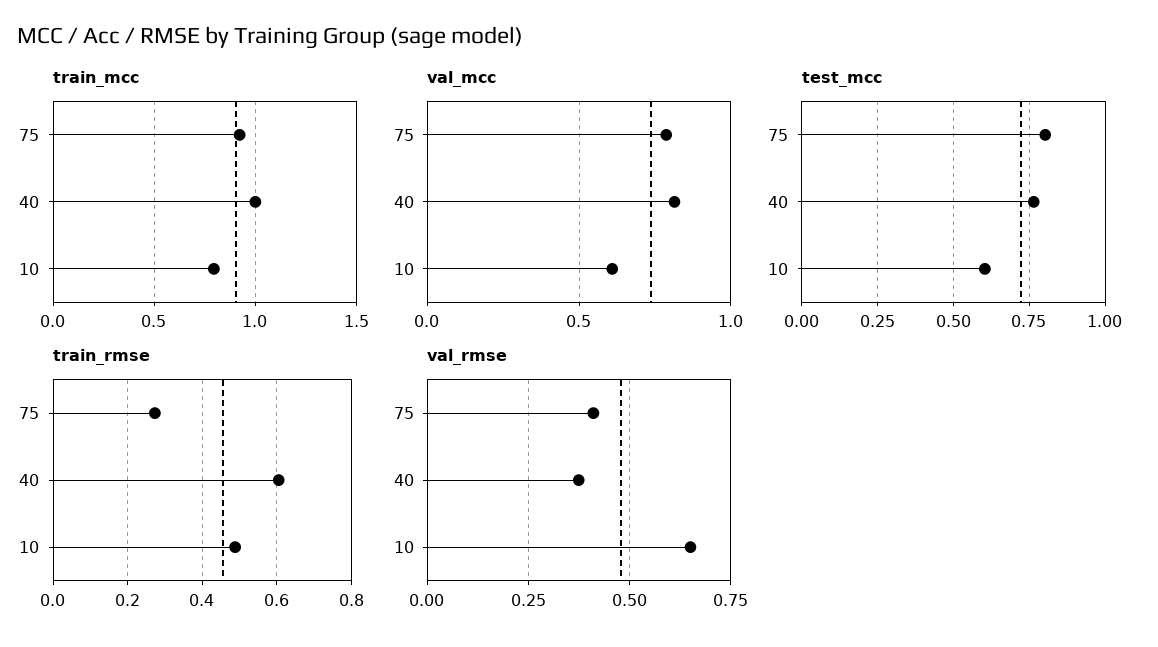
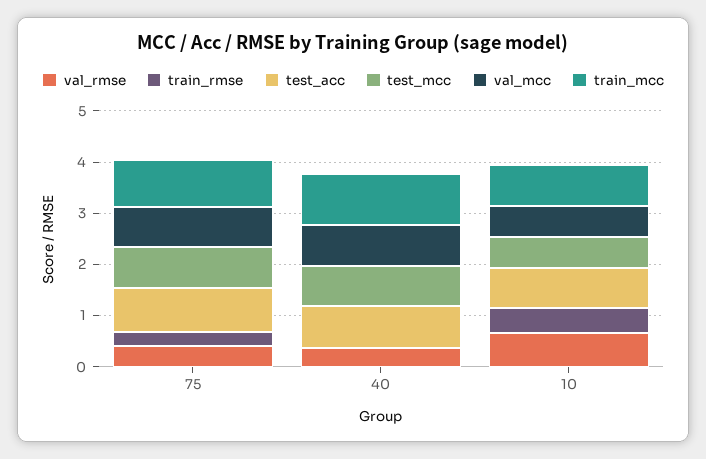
train_rmse, 40: 0.6 -> 0
test_acc, 75: none -> 0.8
test_acc, 40: none -> 0.8
test_acc, 10: none -> 0.8

